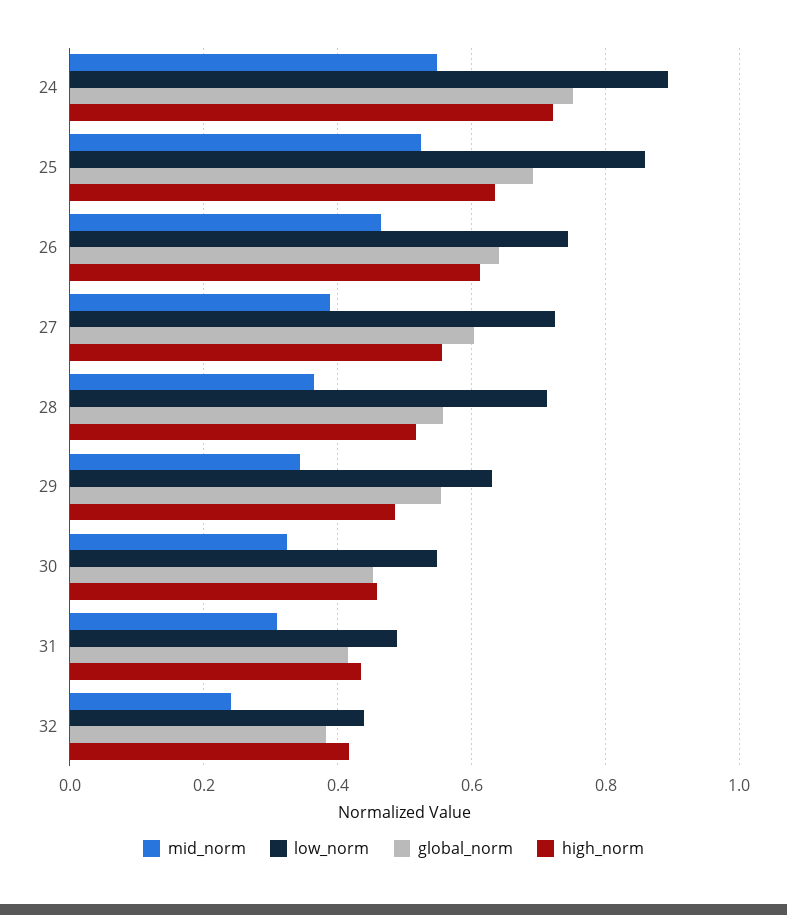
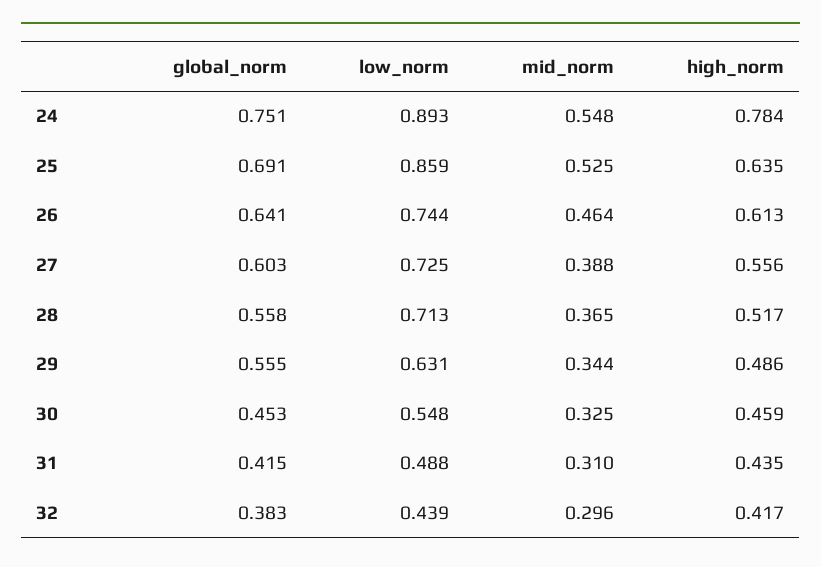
high_norm, 24: 0.72 -> 0.784
mid_norm, 32: 0.24 -> 0.296

